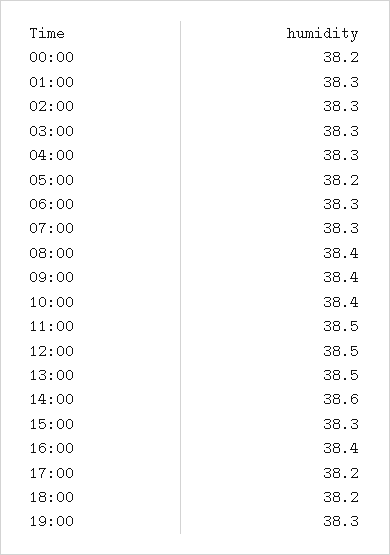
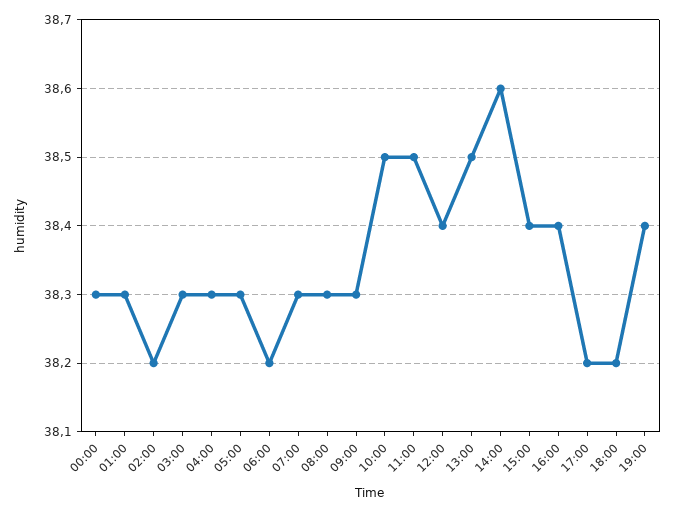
00:00: 38.2 -> 38.3
02:00: 38.3 -> 38.2
05:00: 38.2 -> 38.3
06:00: 38.3 -> 38.2
08:00: 38.4 -> 38.3
09:00: 38.4 -> 38.3
10:00: 38.4 -> 38.5
12:00: 38.5 -> 38.4
15:00: 38.3 -> 38.4
19:00: 38.3 -> 38.4

